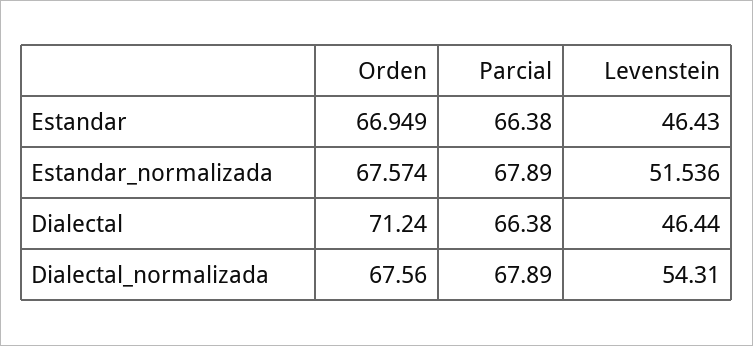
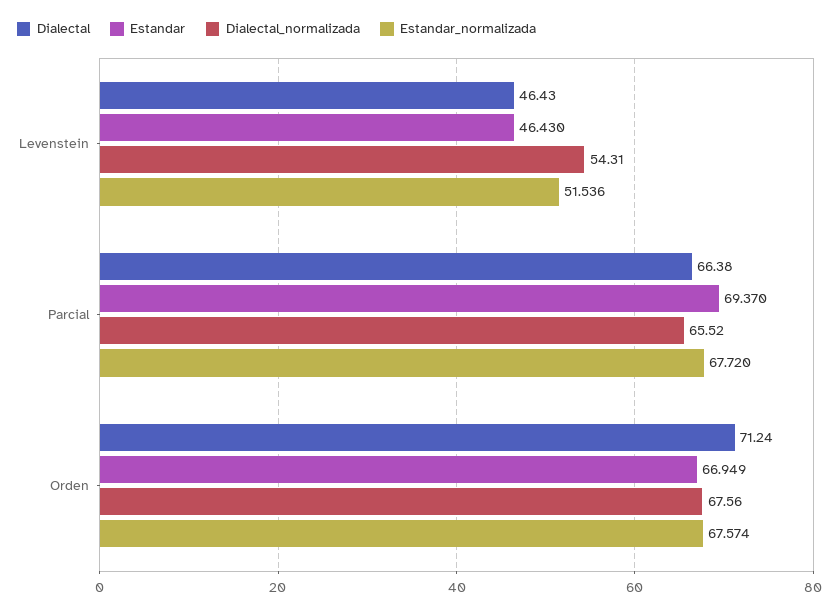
Estandar, Parcial: 66.38 -> 69.37
Estandar_normalizada, Parcial: 67.89 -> 67.72
Dialectal, Levenstein: 46.44 -> 46.43
Dialectal_normalizada, Parcial: 67.89 -> 65.52

